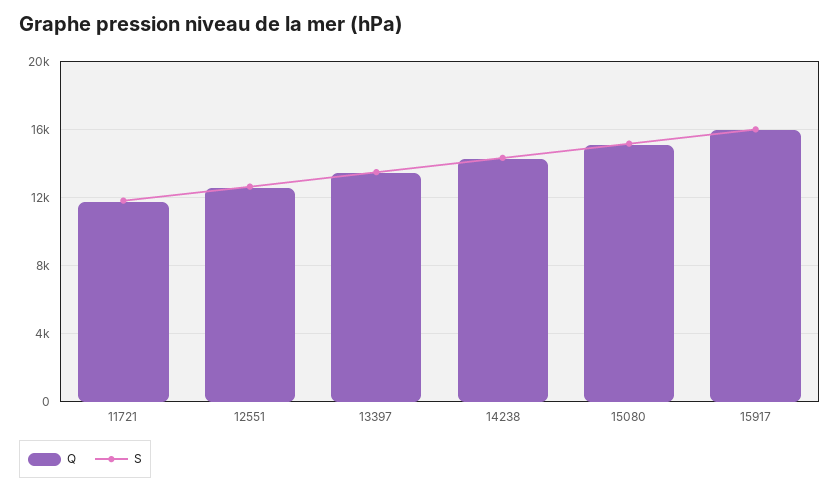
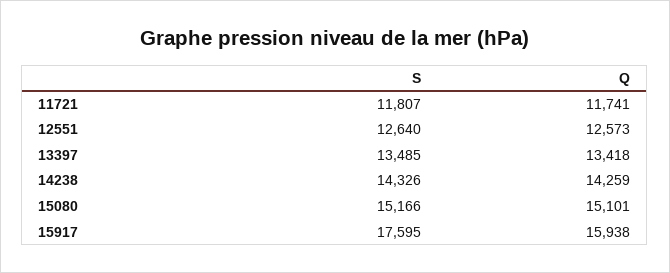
S, 15917: 16000 -> 17595

